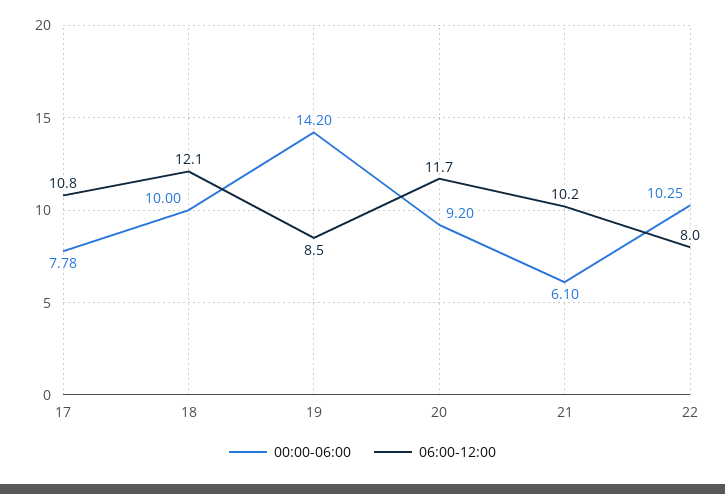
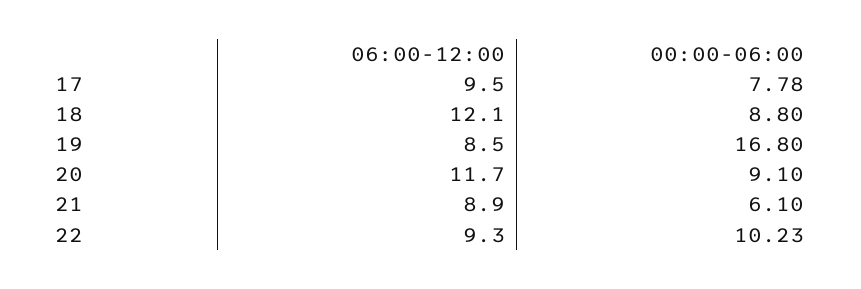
06:00-12:00, 17: 10.8 -> 9.5
00:00-06:00, 18: 10 -> 8.8
00:00-06:00, 19: 14.2 -> 16.8
00:00-06:00, 20: 9.2 -> 9.1
06:00-12:00, 21: 10.2 -> 8.9
00:00-06:00, 22: 10.25 -> 10.23
06:00-12:00, 22: 8 -> 9.3

